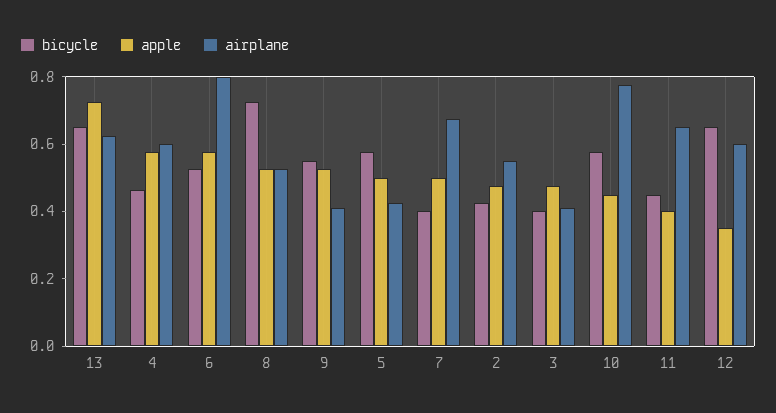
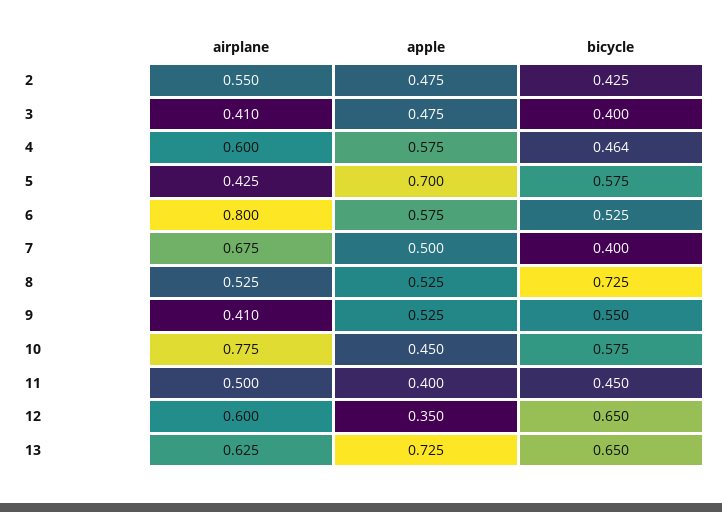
apple, 5: 0.5 -> 0.7
airplane, 11: 0.65 -> 0.5

